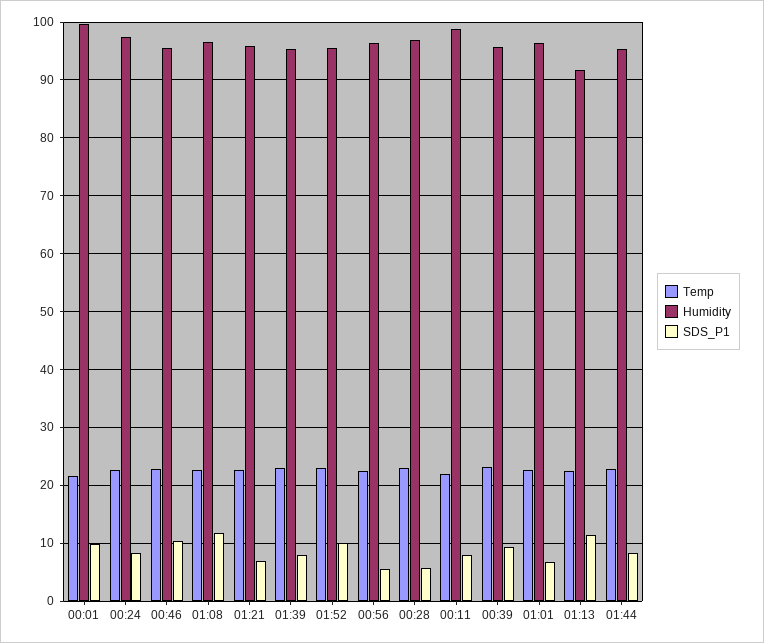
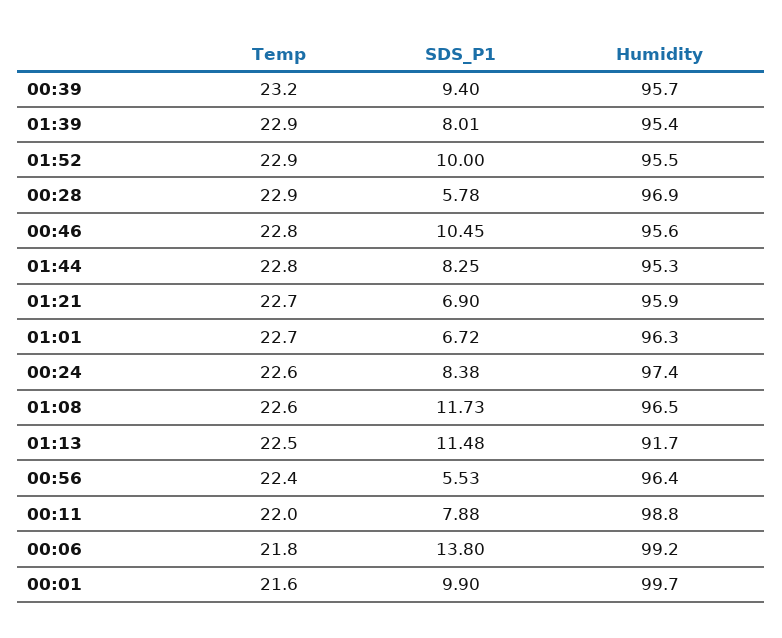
Temp, 00:06: none -> 21.8
SDS_P1, 00:06: none -> 13.8
Humidity, 00:06: none -> 99.2

